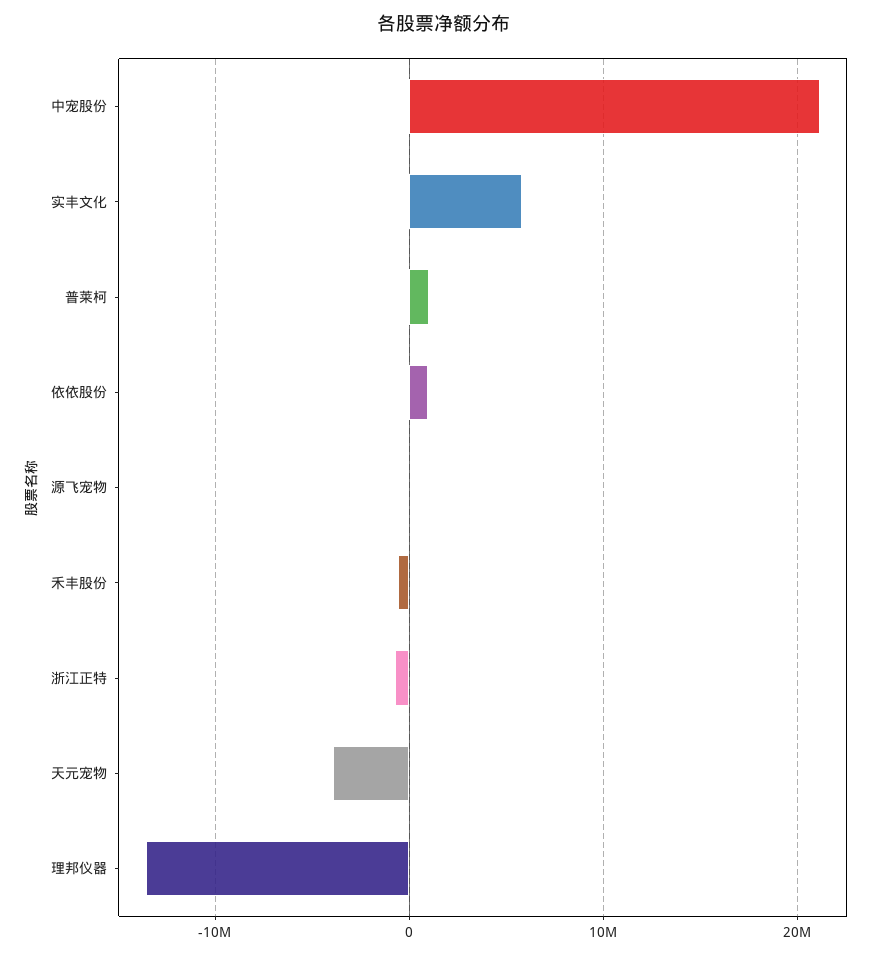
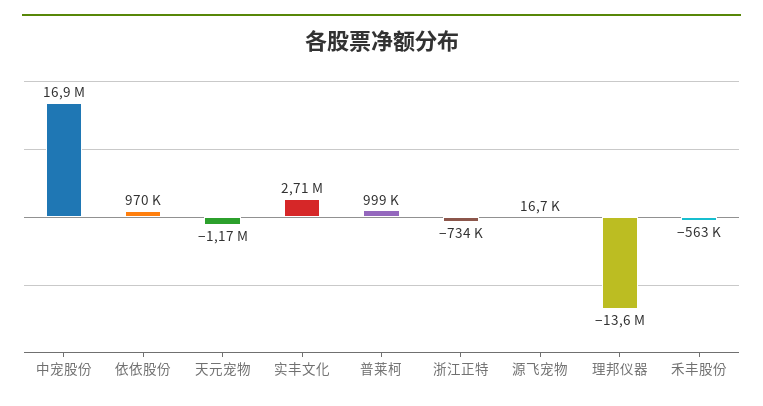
中宠股份: 21000000 -> 16900000
实丰文化: 6000000 -> 2710000
天元宠物: -4000000 -> -1170000

